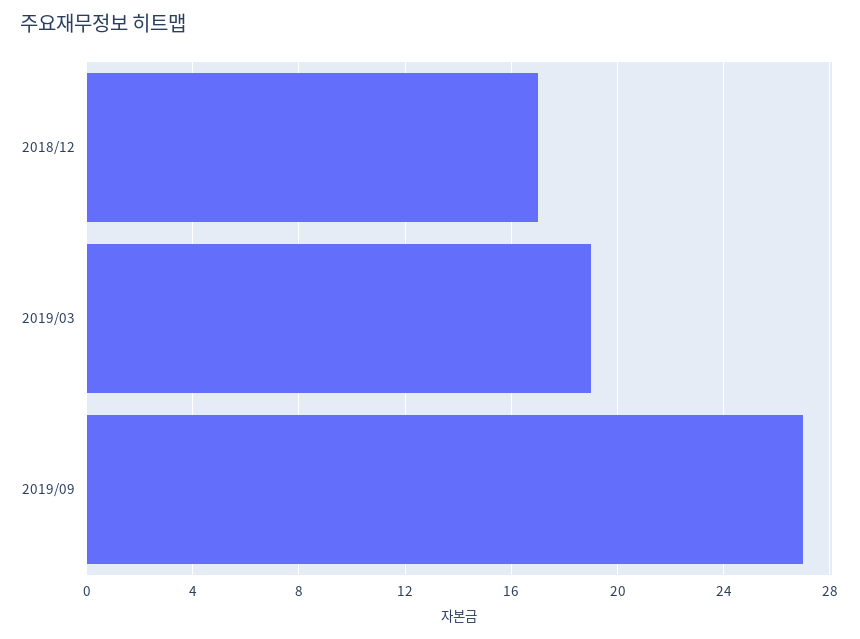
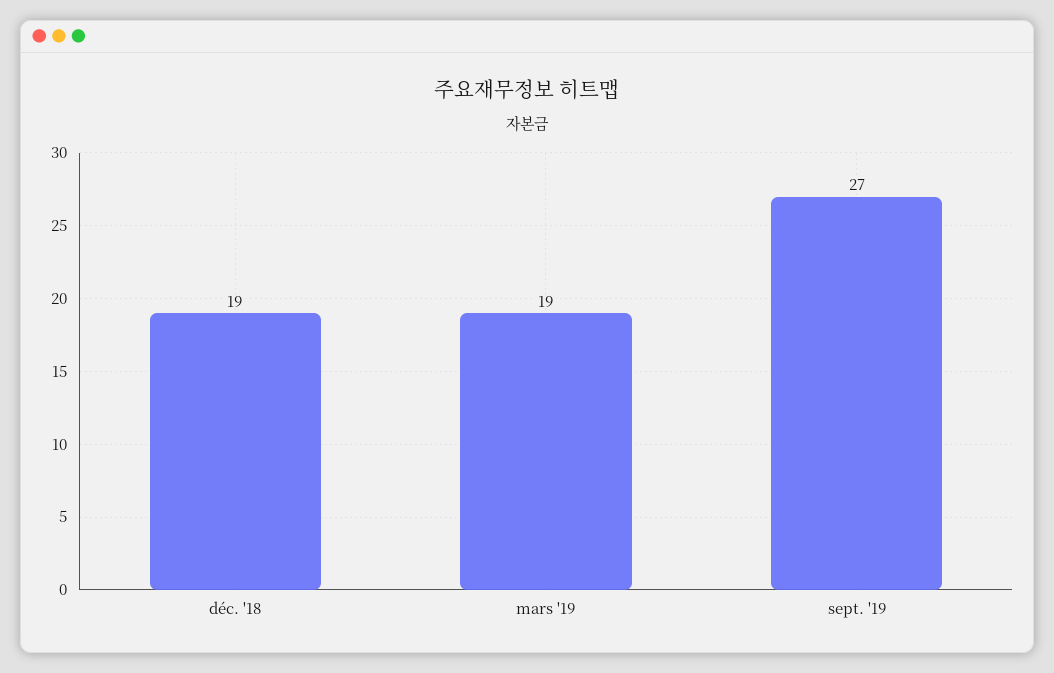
2018/12: 17 -> 19

